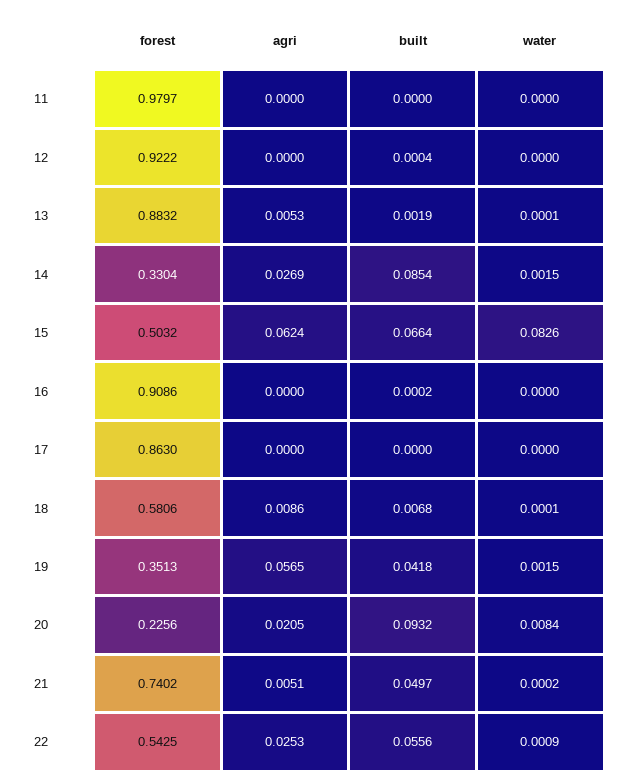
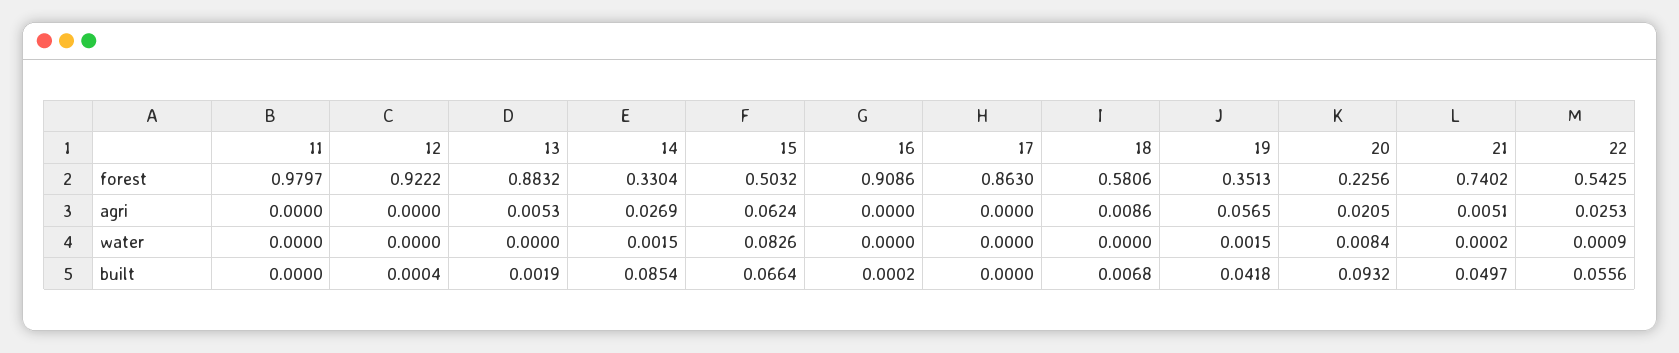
water, 13: 0.0001 -> 0
water, 18: 0.0001 -> 0

